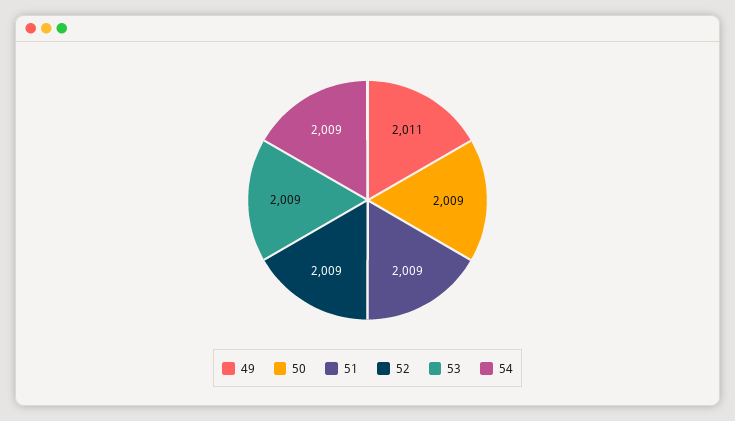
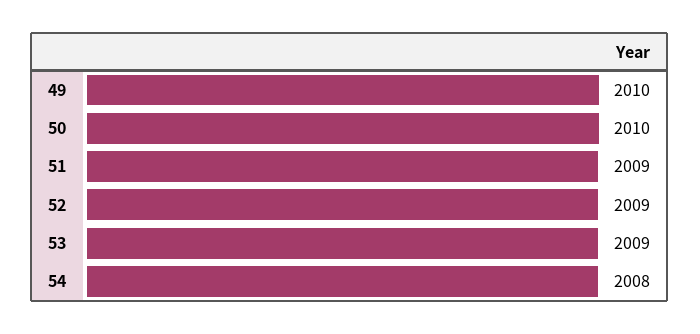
49: 2011 -> 2010
50: 2009 -> 2010
54: 2009 -> 2008

